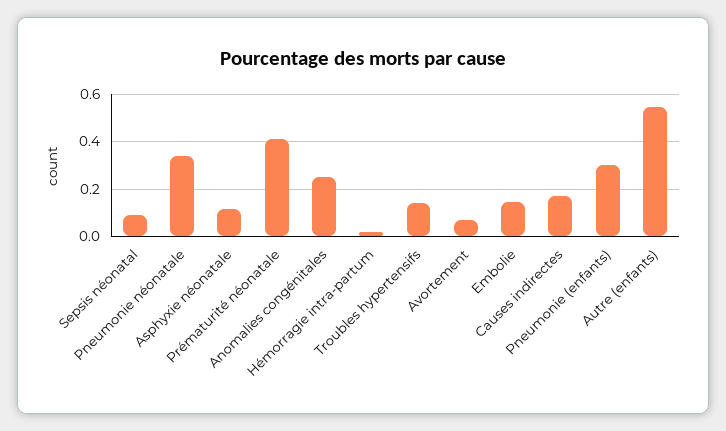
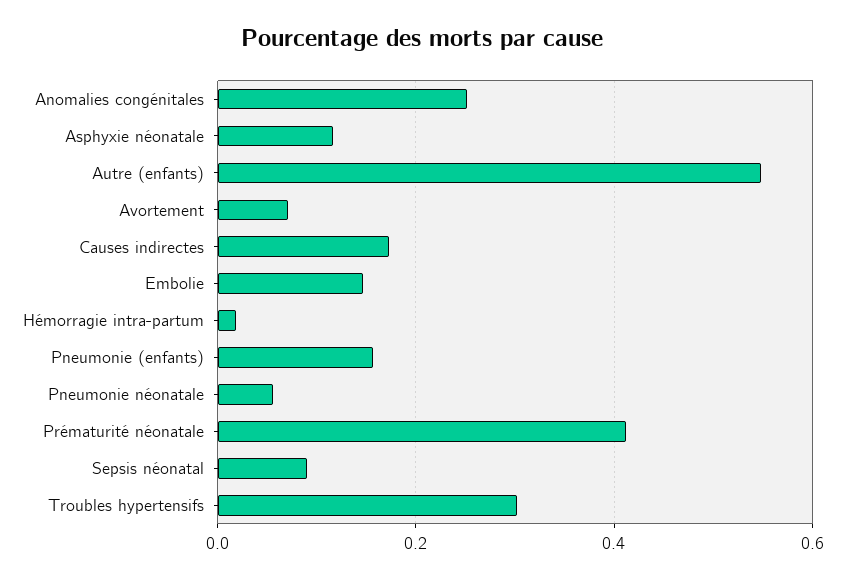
Pneumonie néonatale: 0.35 -> 0.06
Troubles hypertensifs: 0.15 -> 0.3
Pneumonie (enfants): 0.3 -> 0.16

